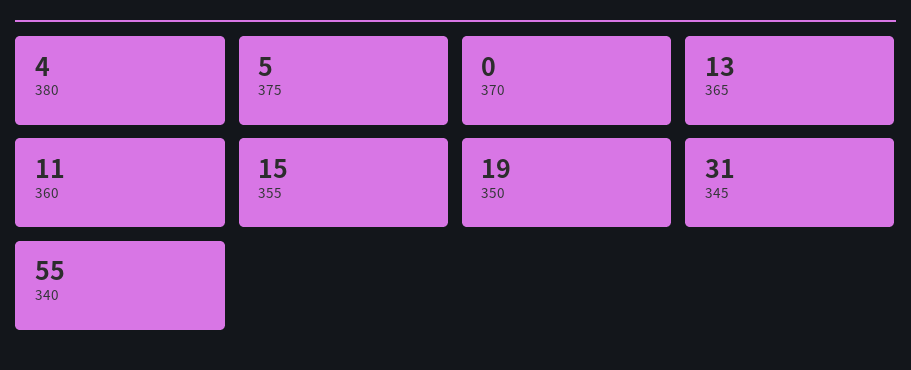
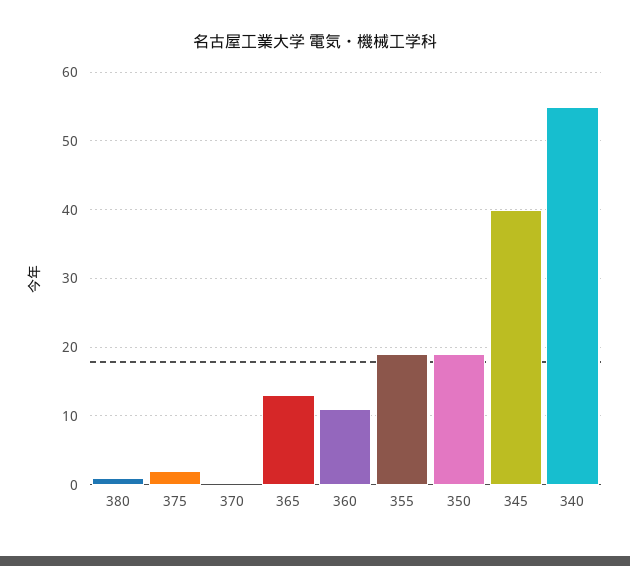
380: 4 -> 1
375: 5 -> 2
355: 15 -> 19
345: 31 -> 40

